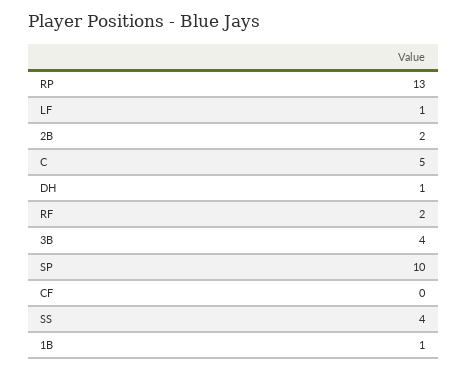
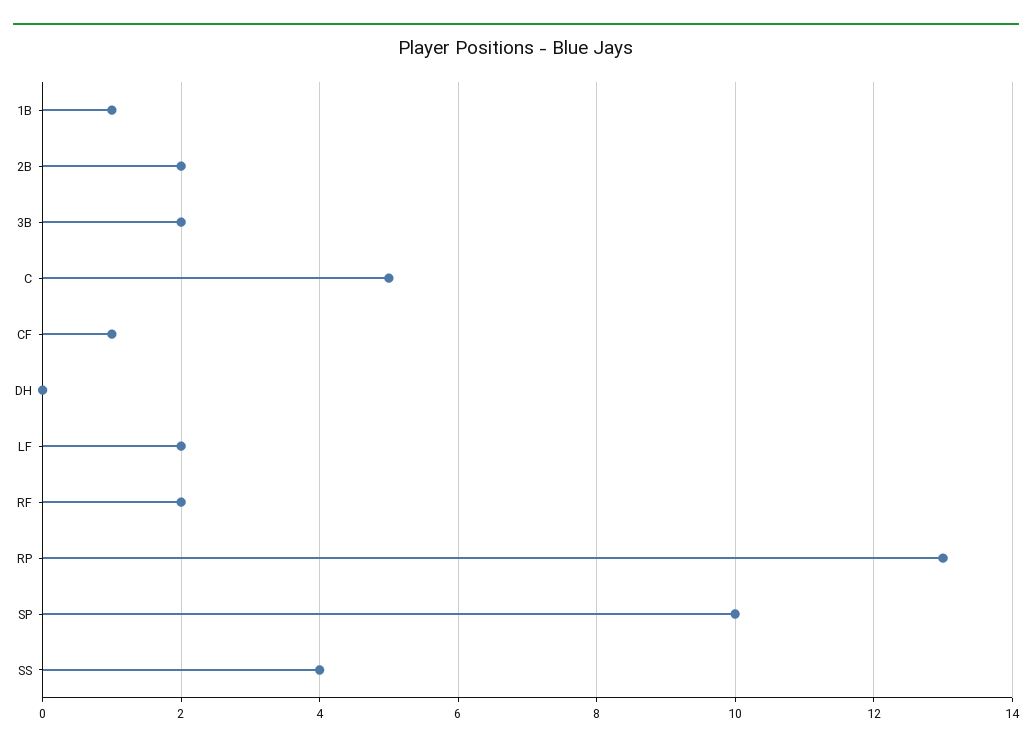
LF: 1 -> 2
DH: 1 -> 0
3B: 4 -> 2
CF: 0 -> 1

